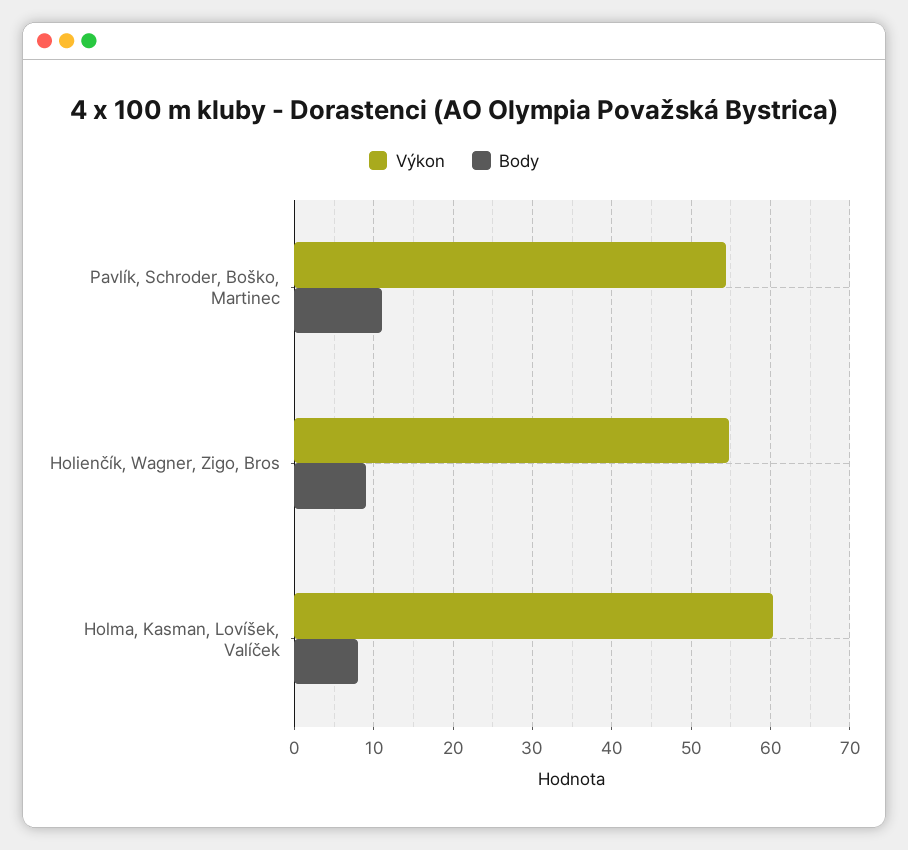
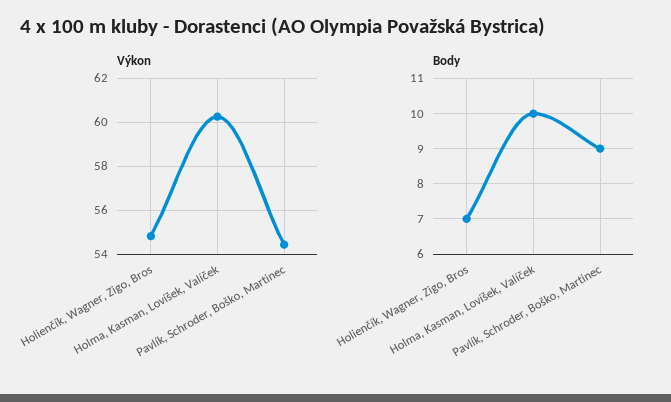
Body, Pavlík, Schroder, Boško, Martinec: 11 -> 9
Body, Holienčík, Wagner, Zigo, Bros: 9 -> 7
Body, Holma, Kasman, Lovíšek, Valíček: 8 -> 10

